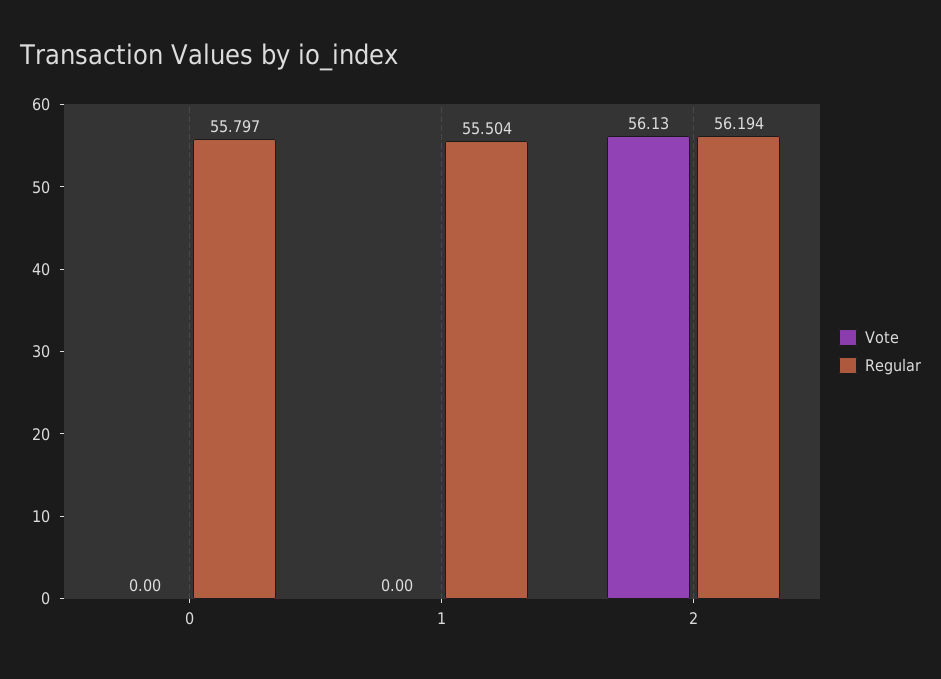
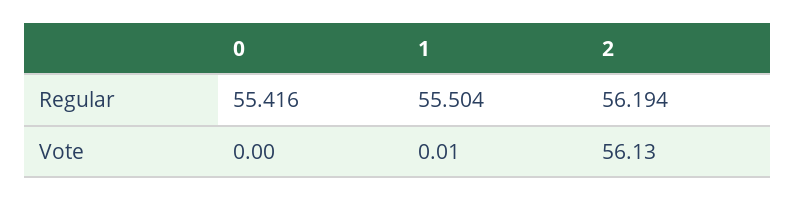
Regular, 0: 55.797 -> 55.416
Vote, 1: 0 -> 0.01

